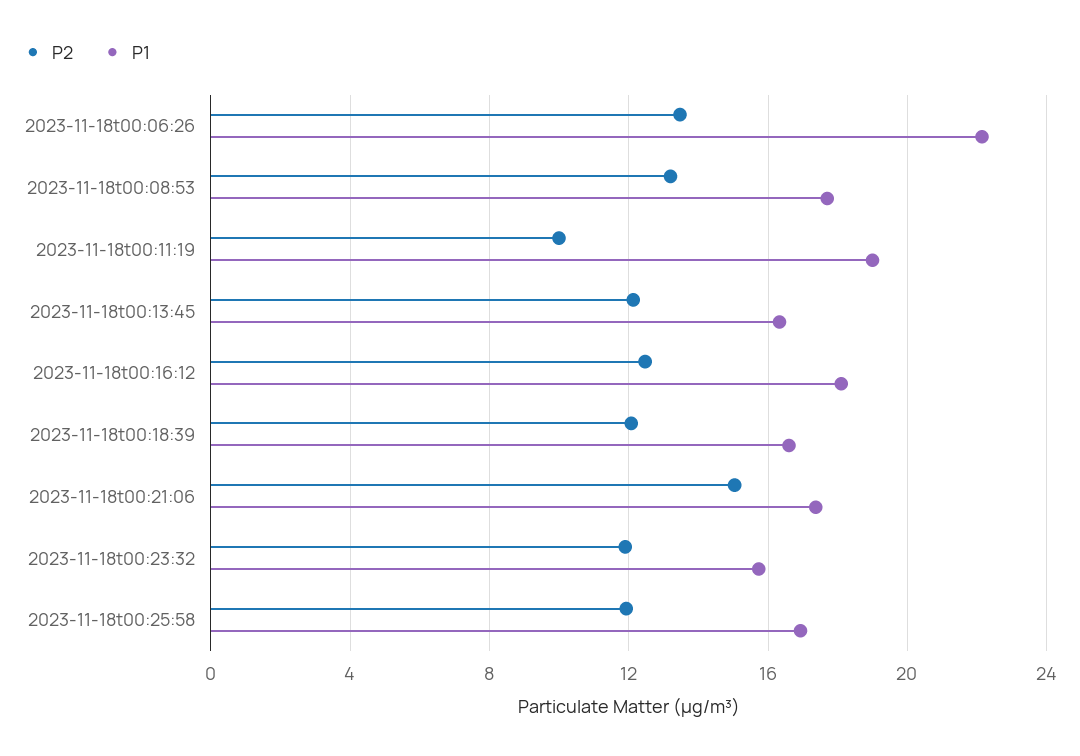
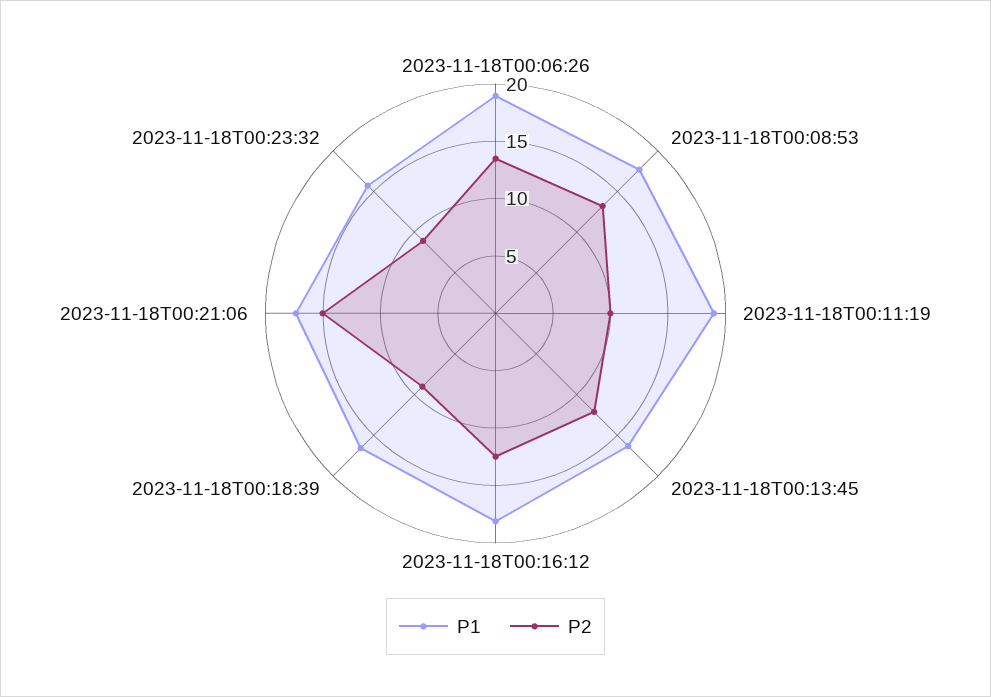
P1, 2023-11-18t00:06:26: 22 -> 19
P2, 2023-11-18t00:18:39: 12 -> 9
P2, 2023-11-18t00:23:32: 12 -> 9
P2, 2023-11-18t00:25:58: 12 -> none
P1, 2023-11-18t00:25:58: 17 -> none

